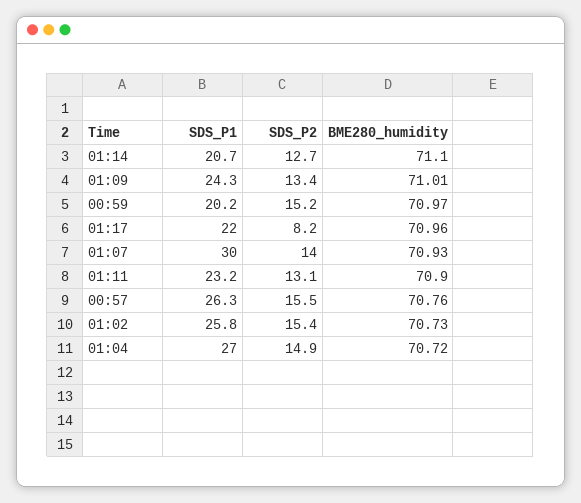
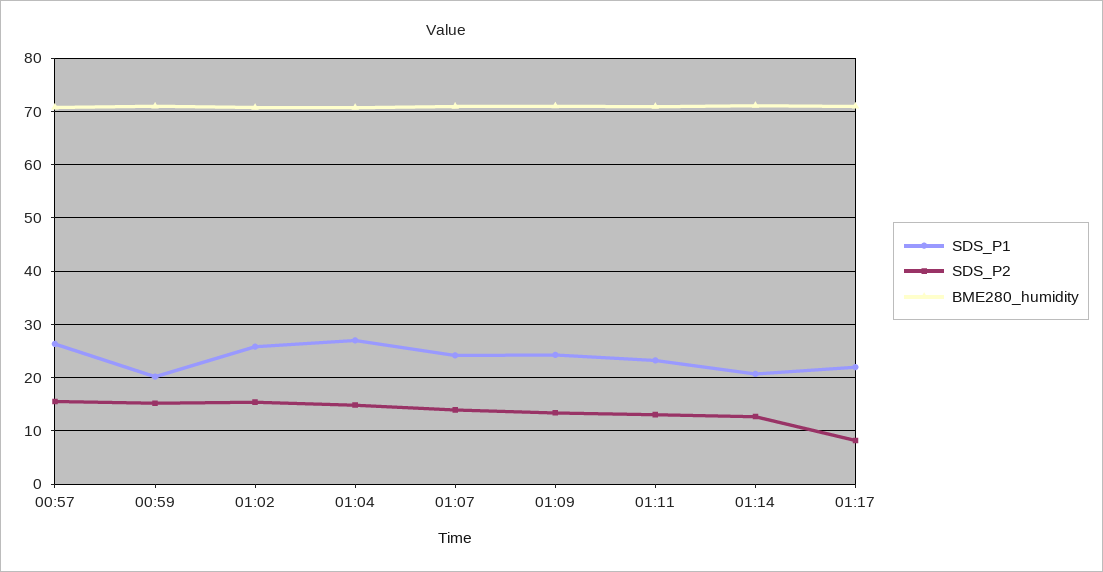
SDS_P1, 01:07: 30 -> 24

